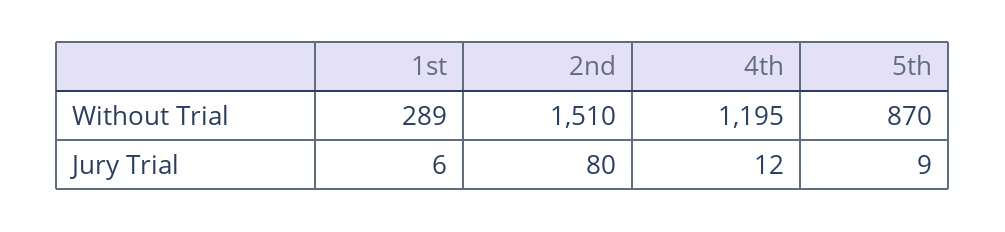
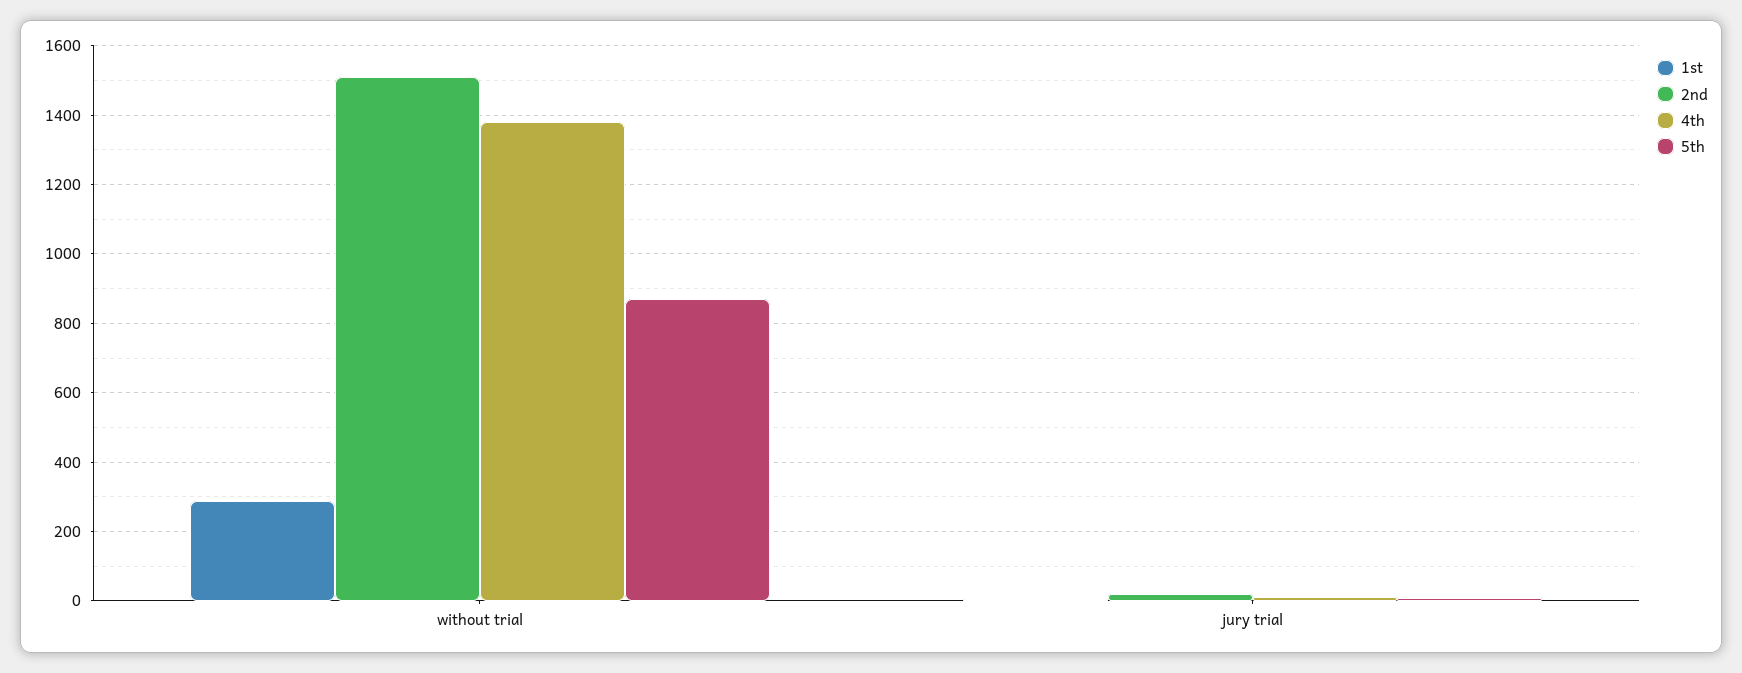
4th, Without Trial: 1195 -> 1380
2nd, Jury Trial: 80 -> 20

